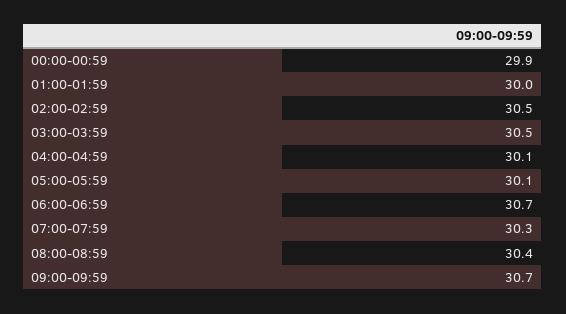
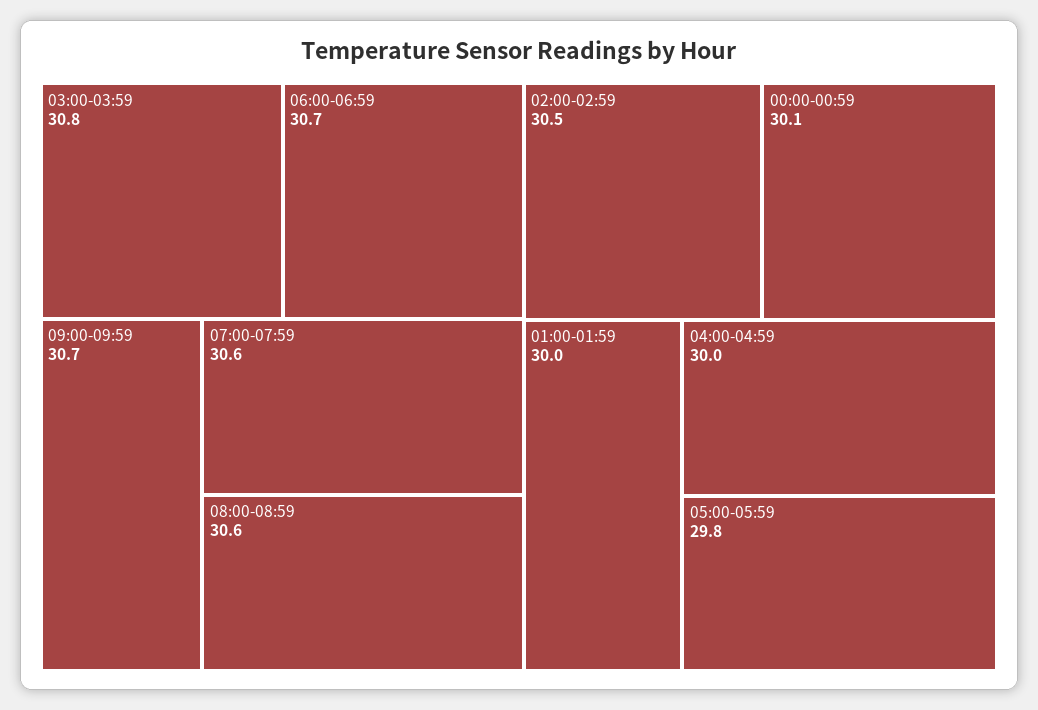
00:00-00:59: 29.9 -> 30.1
03:00-03:59: 30.5 -> 30.8
04:00-04:59: 30.1 -> 30
05:00-05:59: 30.1 -> 29.8
07:00-07:59: 30.3 -> 30.6
08:00-08:59: 30.4 -> 30.6

